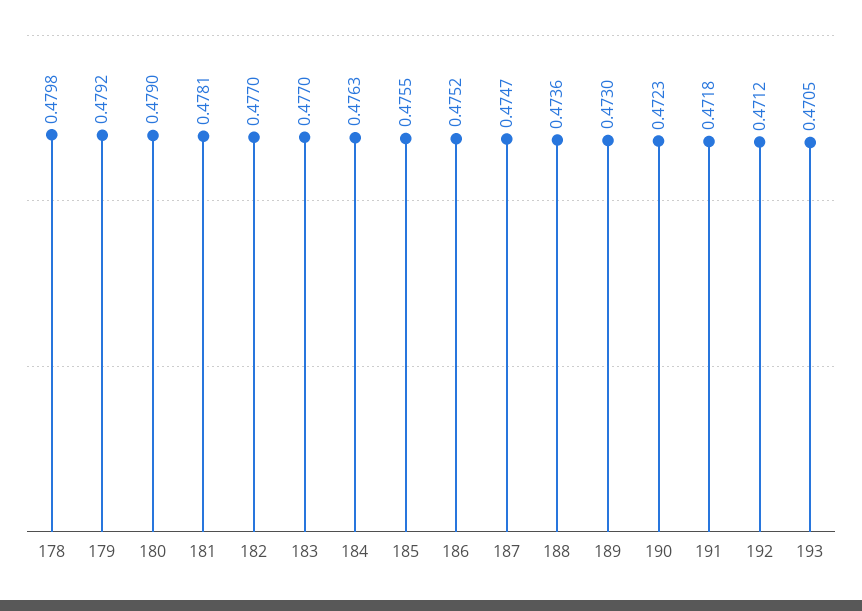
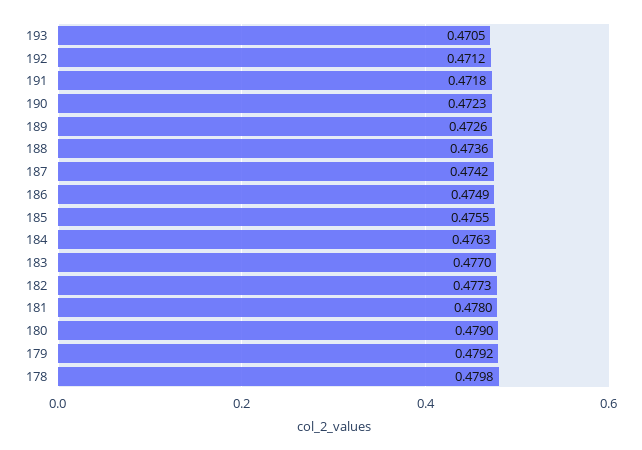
181: 0.4781 -> 0.478
182: 0.477 -> 0.4773
186: 0.4752 -> 0.4749
187: 0.4747 -> 0.4742
189: 0.473 -> 0.4726

